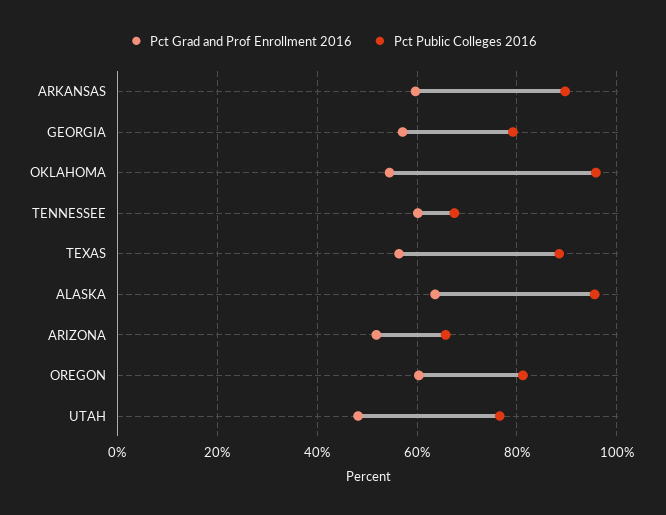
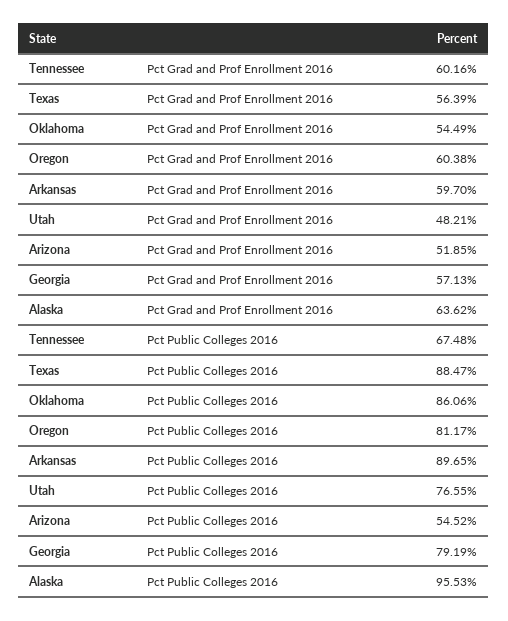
Pct Public Colleges 2016, OKLAHOMA: 96 -> 86.06
Pct Public Colleges 2016, ARIZONA: 66 -> 54.52

